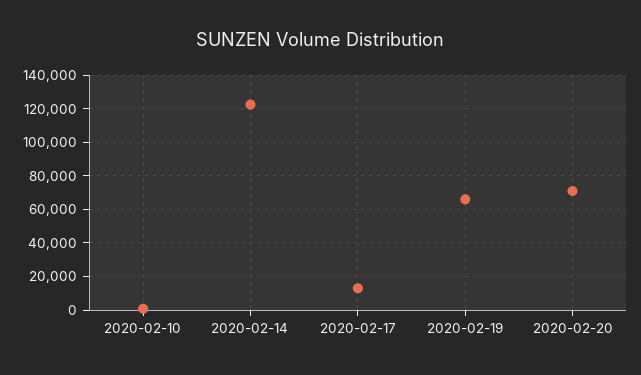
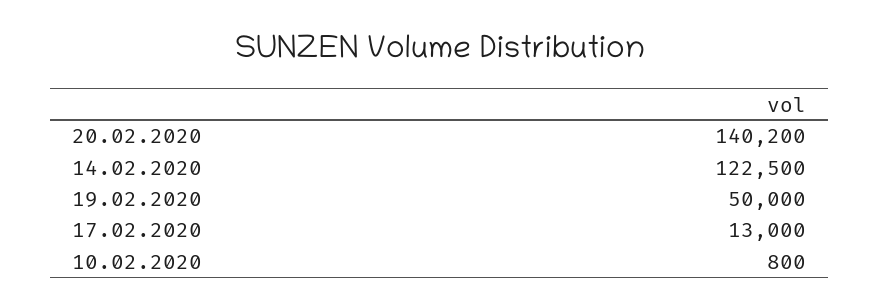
2020-02-19: 65000 -> 50000
2020-02-20: 70000 -> 140200

